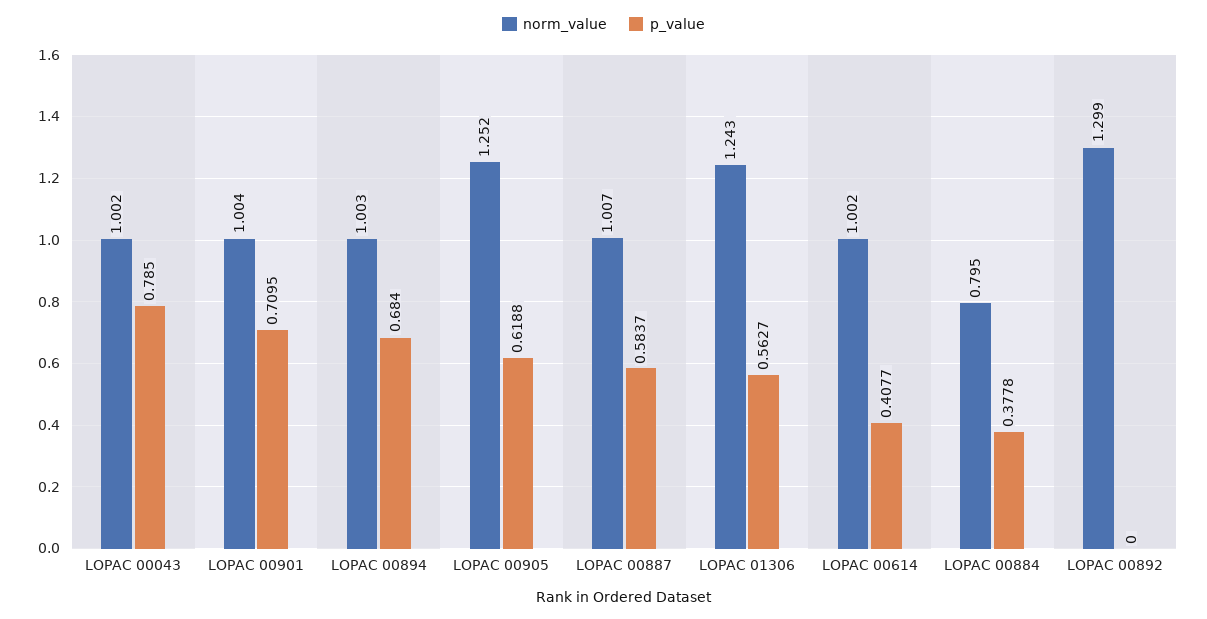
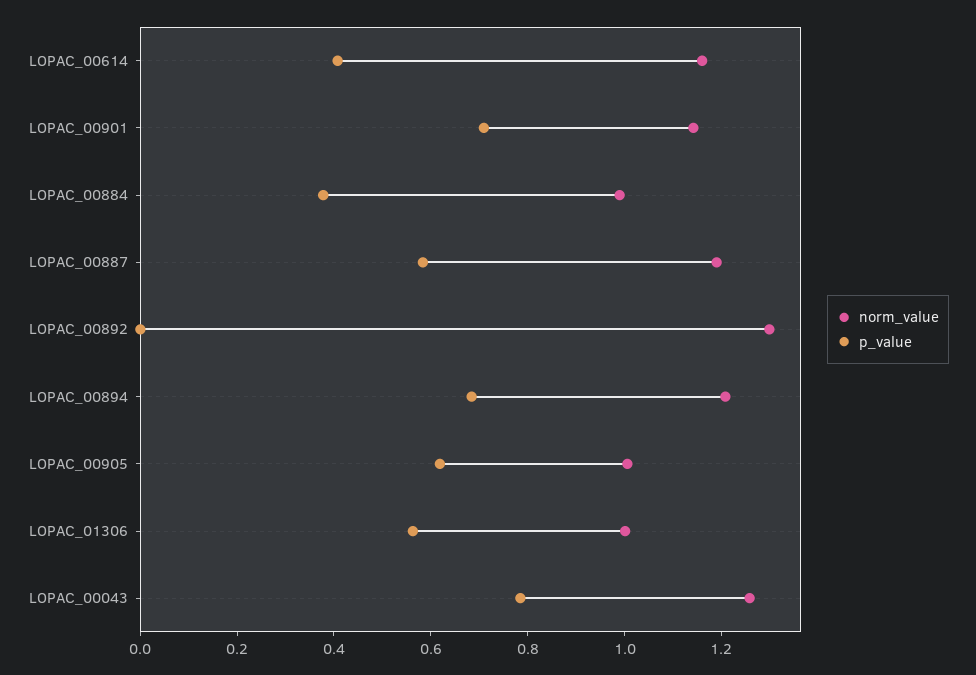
norm_value, LOPAC 00043: 1.002 -> 1.25
norm_value, LOPAC 00901: 1.004 -> 1.15
norm_value, LOPAC 00894: 1.003 -> 1.2
norm_value, LOPAC 00905: 1.252 -> 1
norm_value, LOPAC 00887: 1.007 -> 1.2
norm_value, LOPAC 01306: 1.243 -> 1
norm_value, LOPAC 00614: 1.002 -> 1.15
norm_value, LOPAC 00884: 0.795 -> 1

